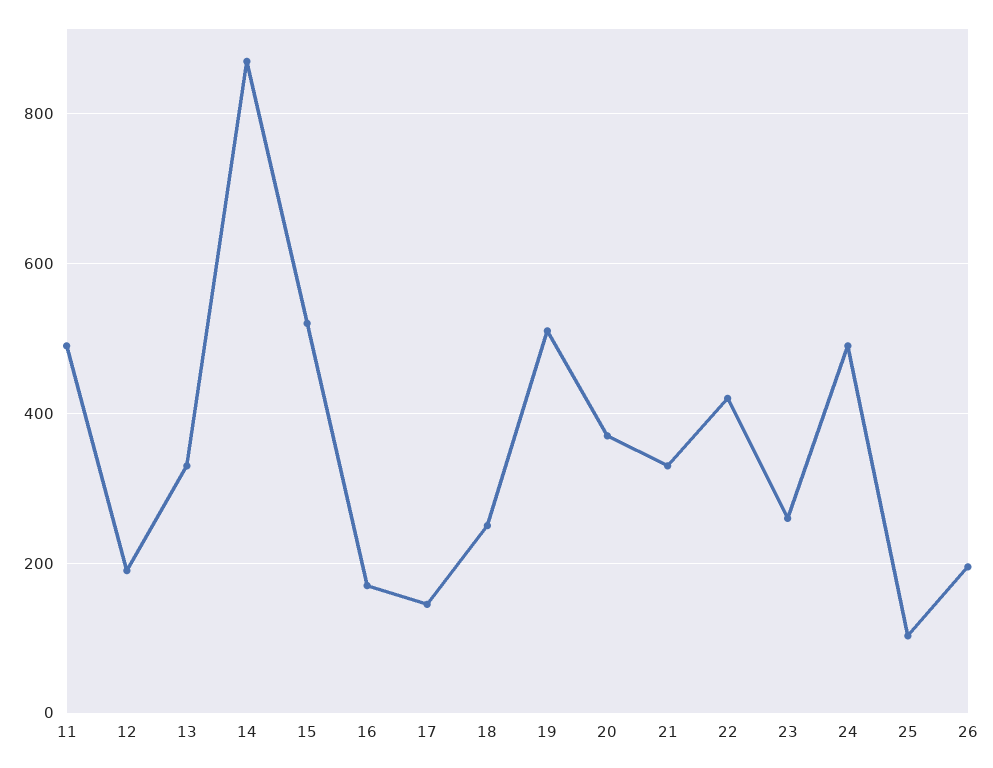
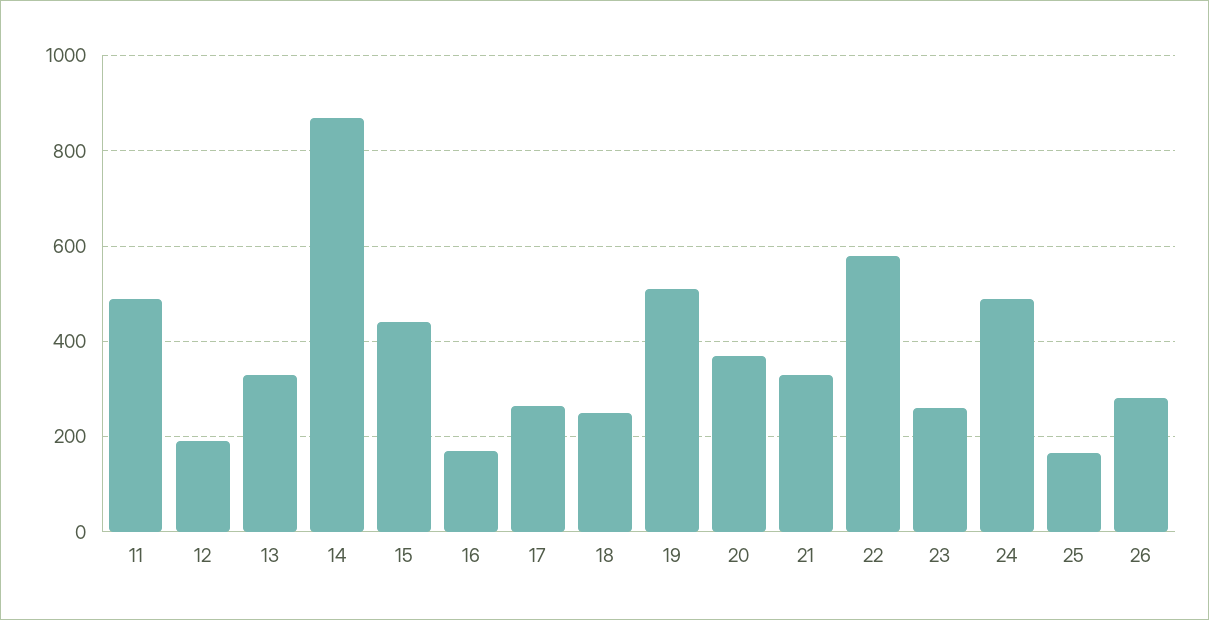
15: 520 -> 440
17: 140 -> 260
22: 420 -> 580
25: 100 -> 160
26: 200 -> 280

